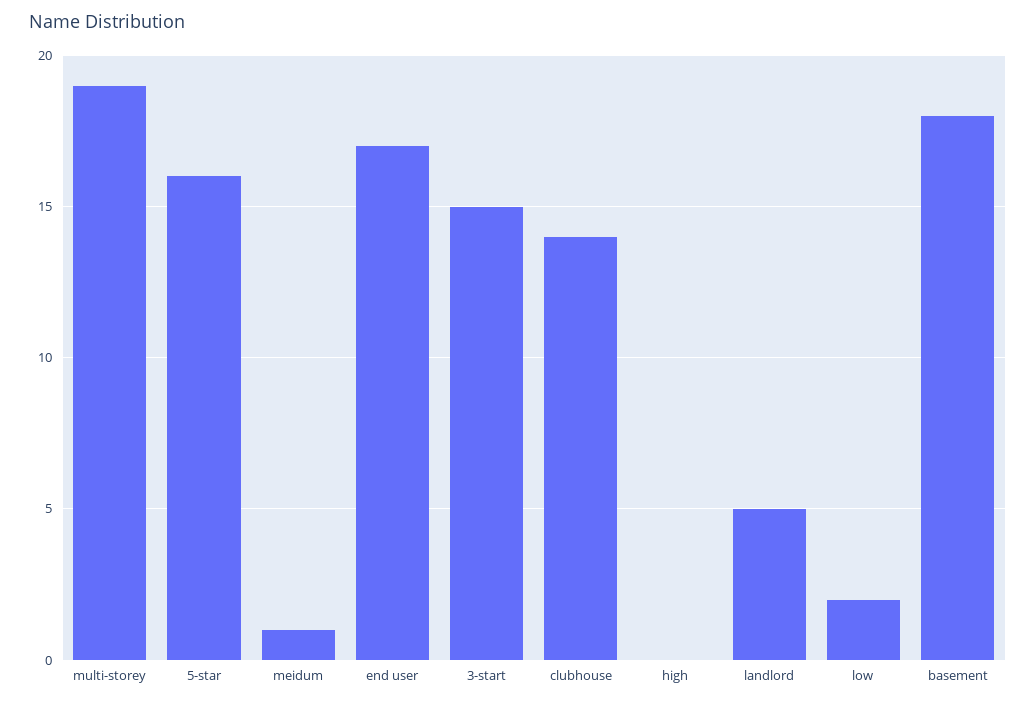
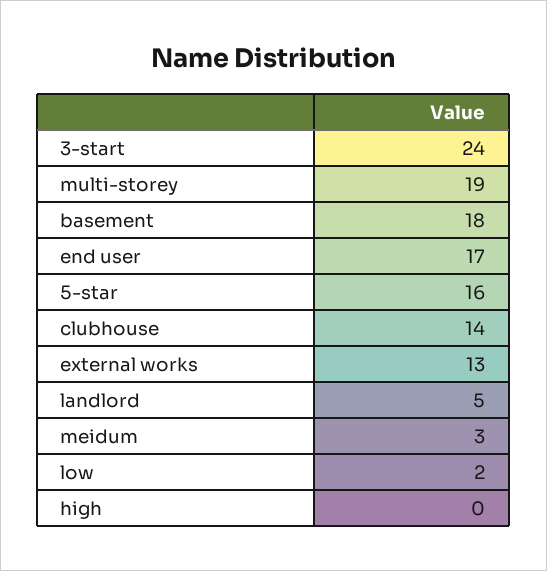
meidum: 1 -> 3
3-start: 15 -> 24
external works: none -> 13

